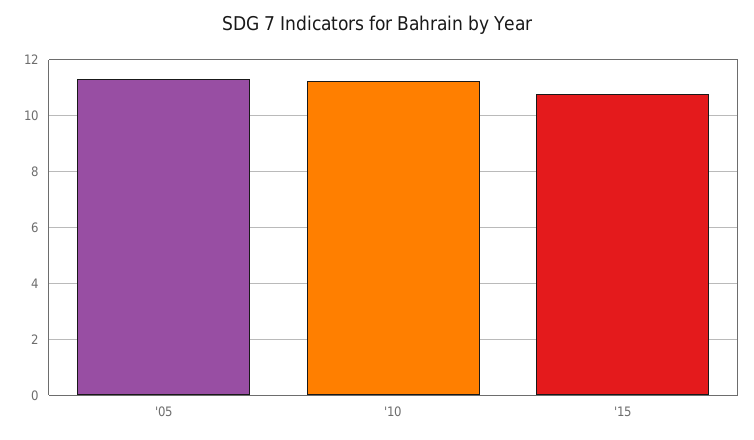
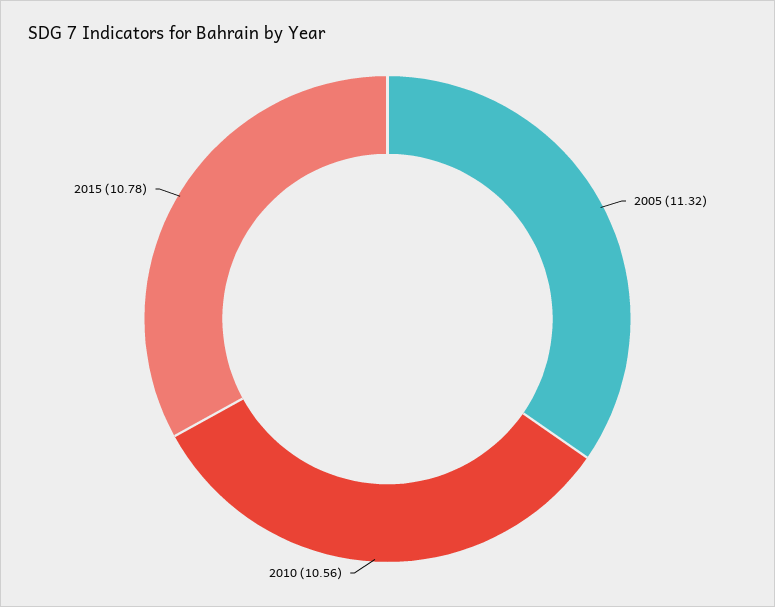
'10: 11.25 -> 10.56

